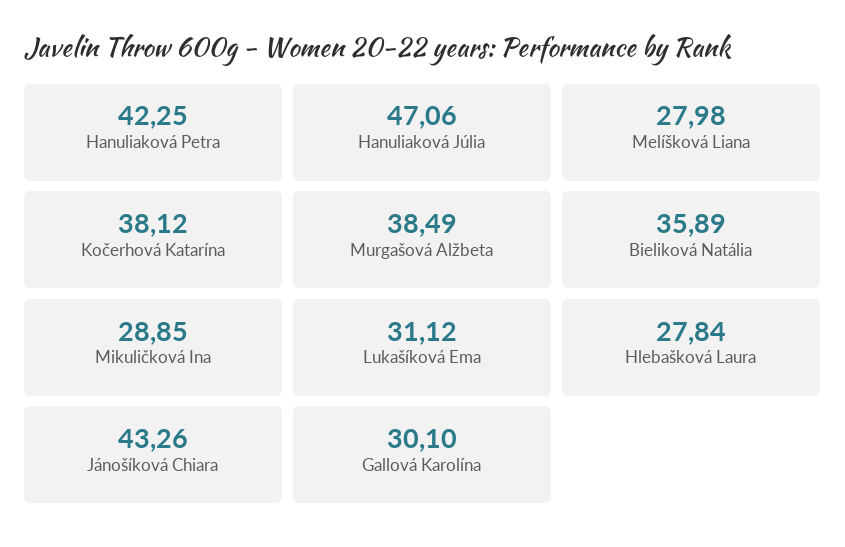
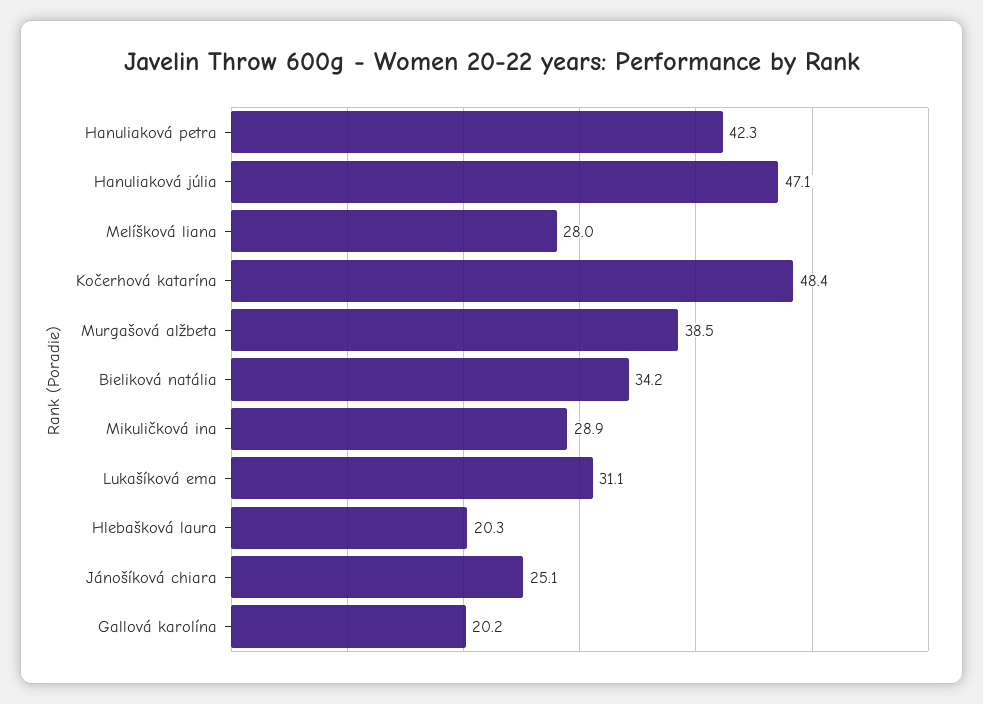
Kočerhová Katarína: 38.12 -> 48.4
Bieliková Natália: 35.89 -> 34.2
Hlebašková Laura: 27.84 -> 20.3
Jánošíková Chiara: 43.26 -> 25.1
Gallová Karolína: 30.1 -> 20.2

